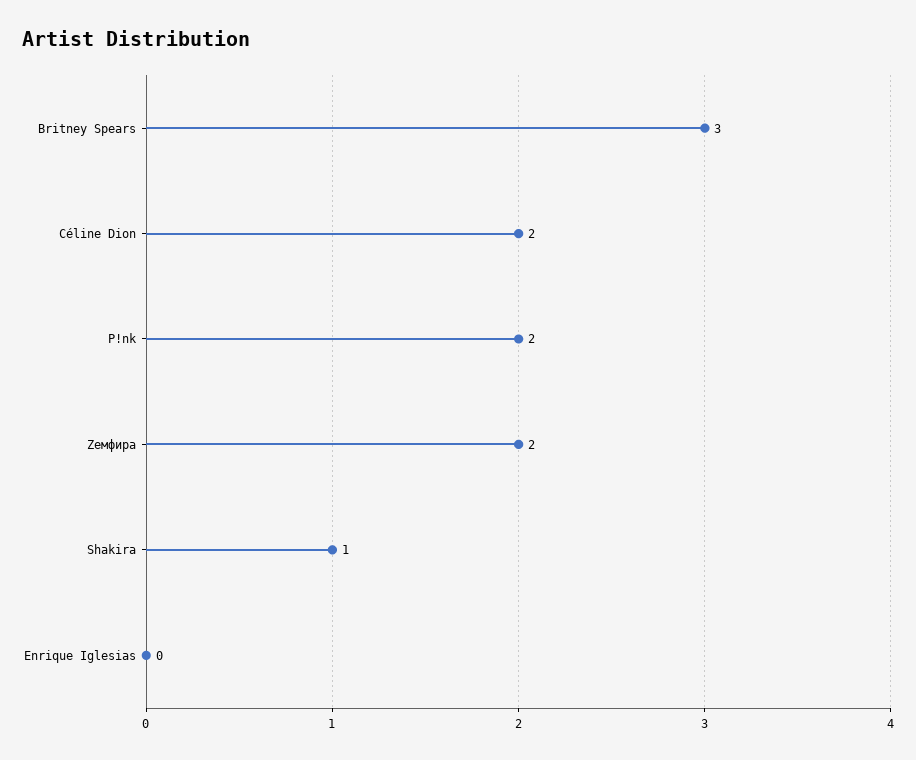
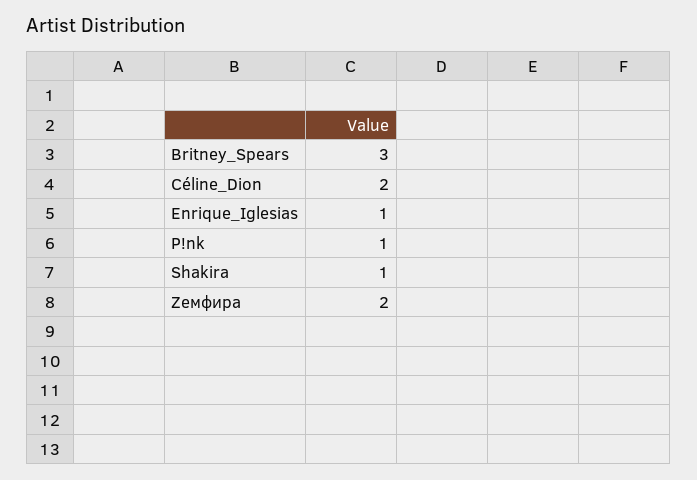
P!nk: 2 -> 1
Enrique Iglesias: 0 -> 1

